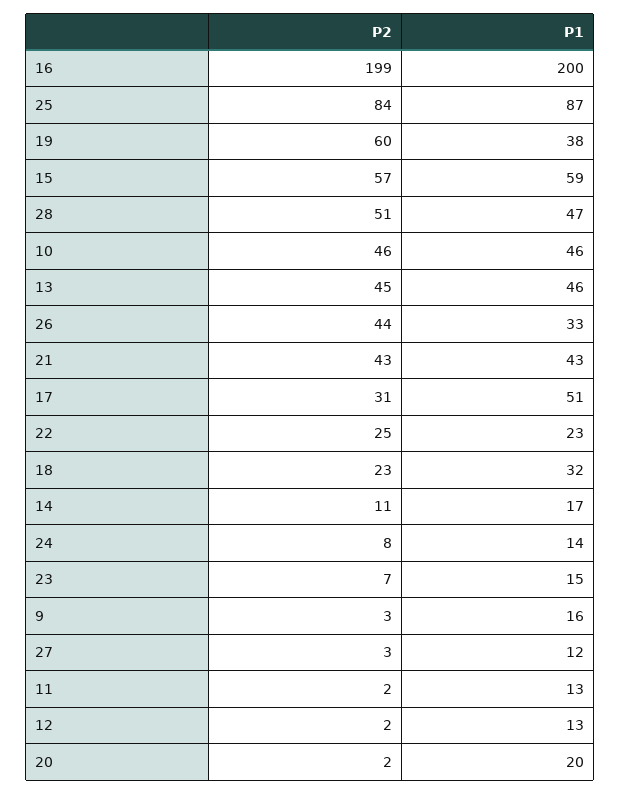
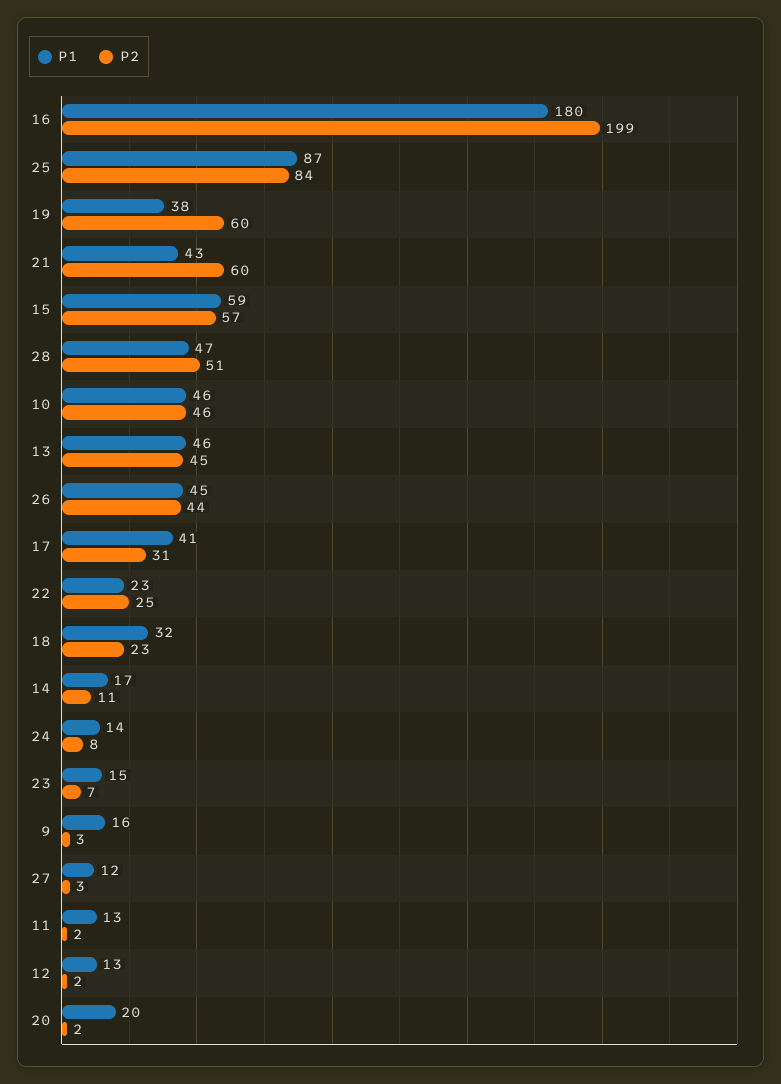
P1, 16: 200 -> 180
P1, 26: 33 -> 45
P2, 21: 43 -> 60
P1, 17: 51 -> 41

